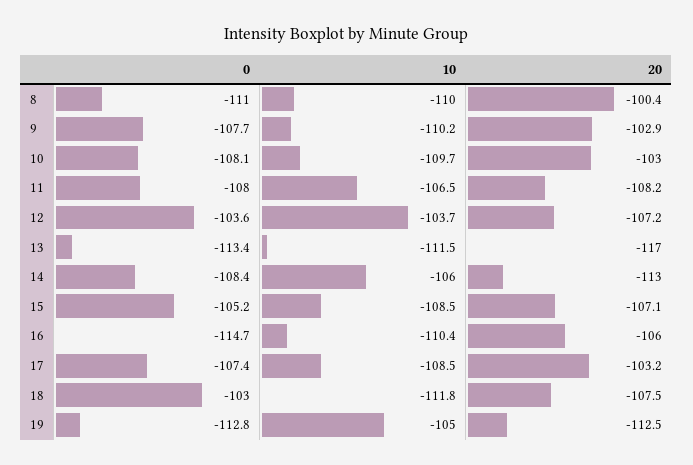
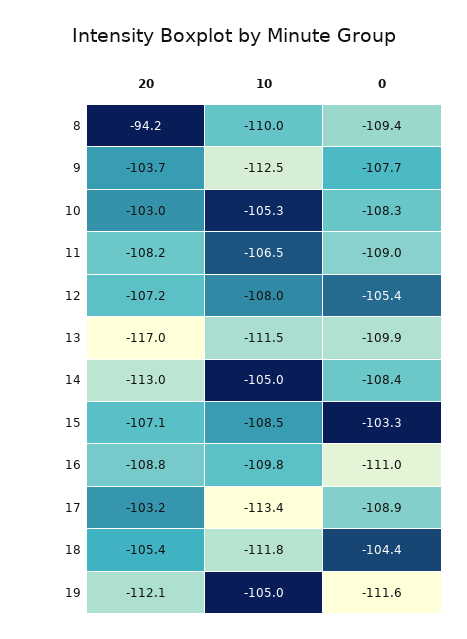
0, 8: -111 -> -109.4
20, 8: -100.4 -> -94.2
10, 9: -110.2 -> -112.5
20, 9: -102.9 -> -103.7
0, 10: -108.1 -> -108.3
10, 10: -109.7 -> -105.3
0, 11: -108 -> -109
0, 12: -103.6 -> -105.4
10, 12: -103.7 -> -108
0, 13: -113.4 -> -109.9
10, 14: -106 -> -105
0, 15: -105.2 -> -103.3
0, 16: -114.7 -> -111
10, 16: -110.4 -> -109.8
20, 16: -106 -> -108.8
0, 17: -107.4 -> -108.9
10, 17: -108.5 -> -113.4
0, 18: -103 -> -104.4
20, 18: -107.5 -> -105.4
0, 19: -112.8 -> -111.6
20, 19: -112.5 -> -112.1

